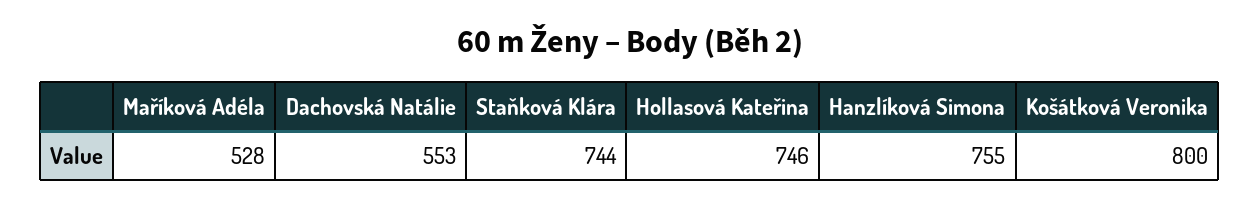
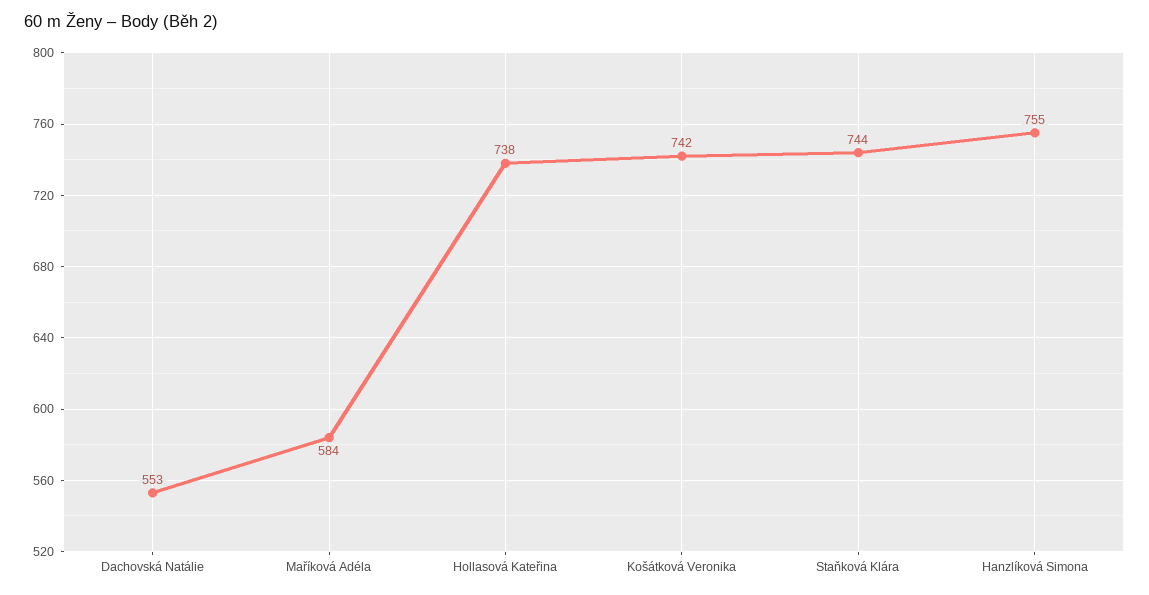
Maříková Adéla: 528 -> 584
Hollasová Kateřina: 746 -> 738
Košátková Veronika: 800 -> 742

